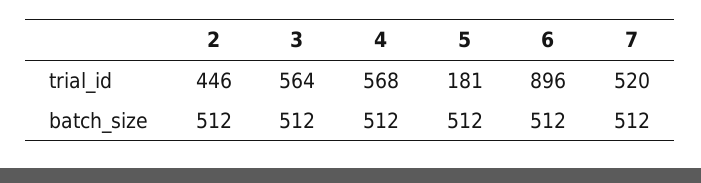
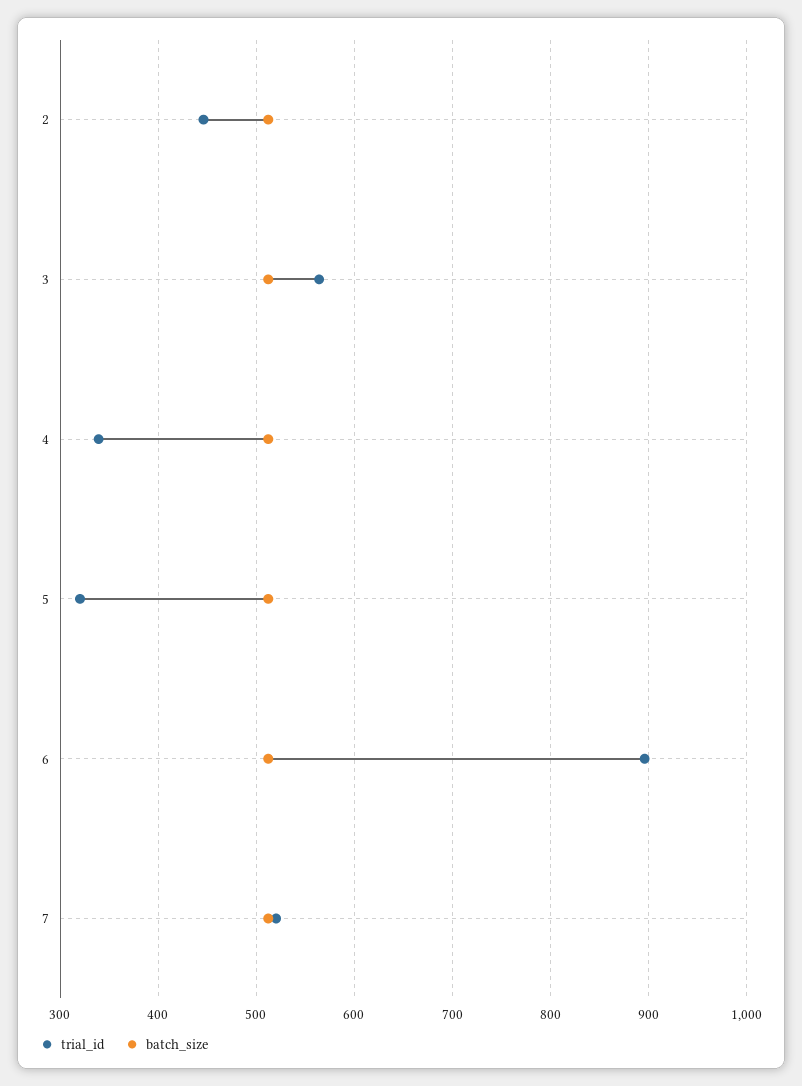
trial_id, 4: 568 -> 340
trial_id, 5: 181 -> 320

